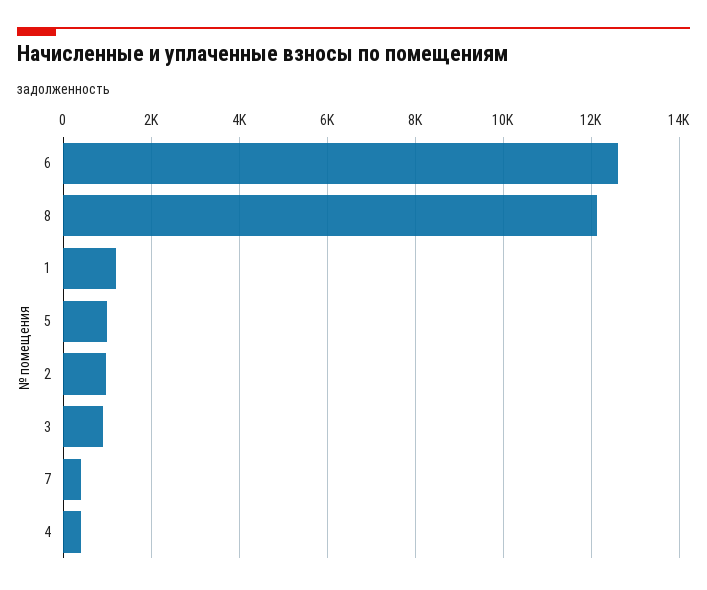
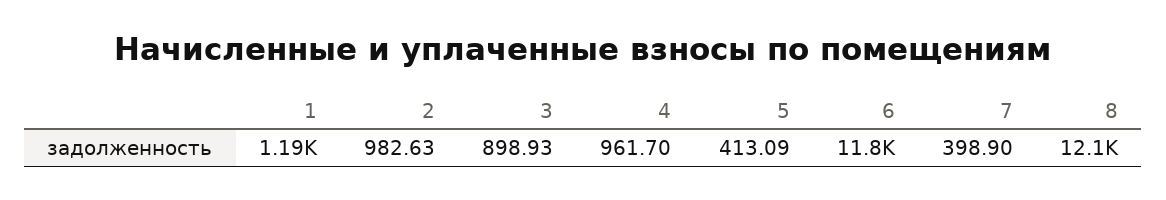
6: 12600 -> 11800
5: 1000 -> 413.09
4: 400 -> 961.7

